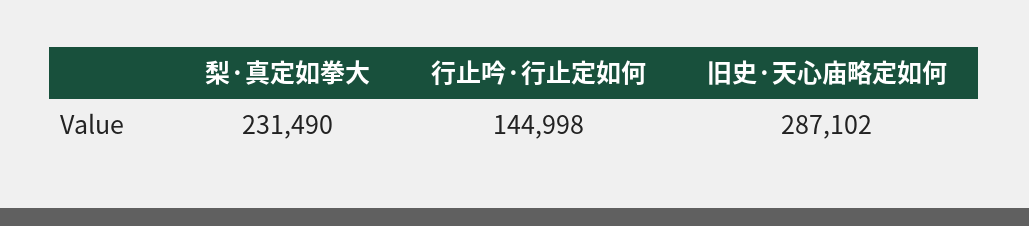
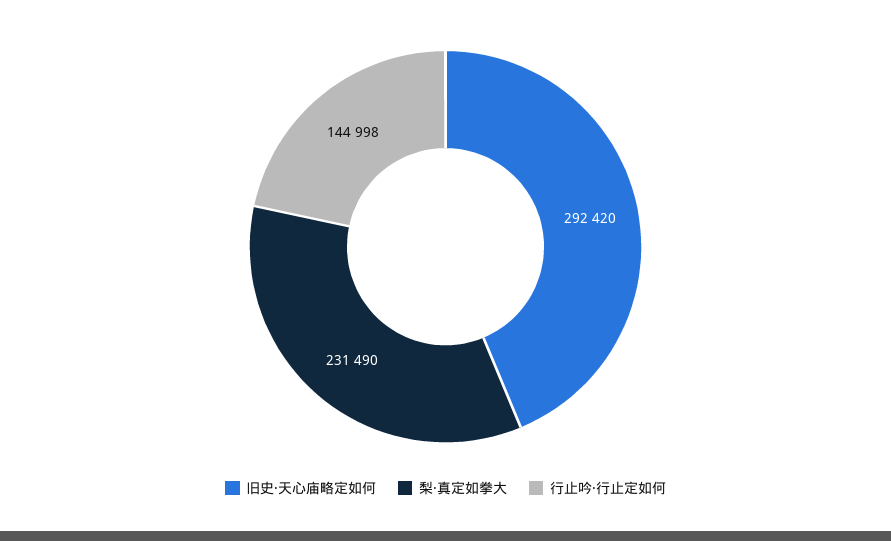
旧史·天心庙略定如何: 287102 -> 292420

